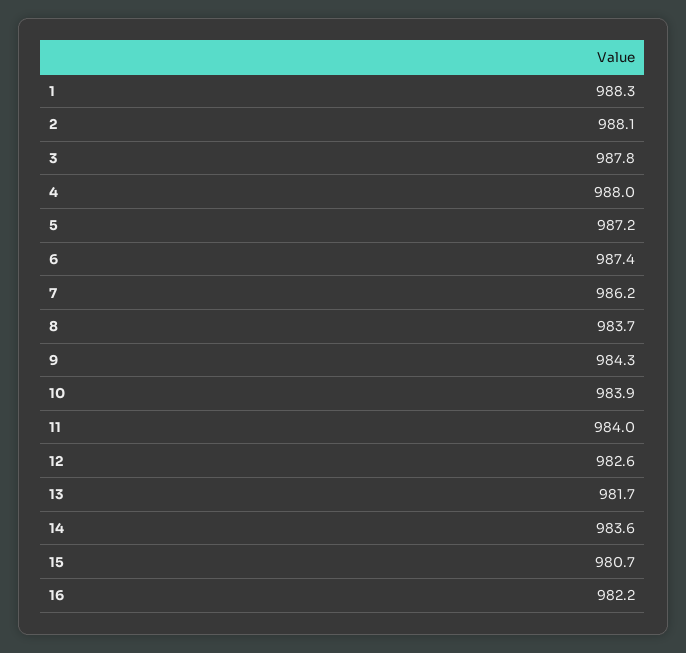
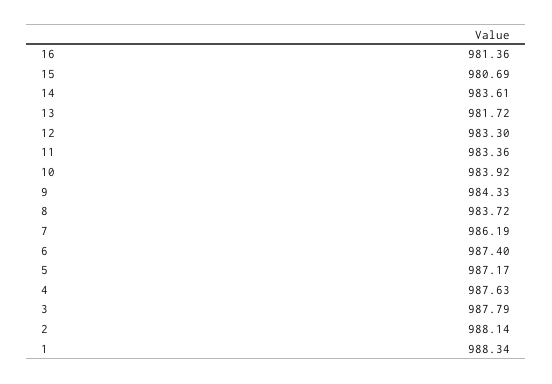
4: 988 -> 987.63
11: 984 -> 983.36
12: 982.6 -> 983.3
16: 982.2 -> 981.36

